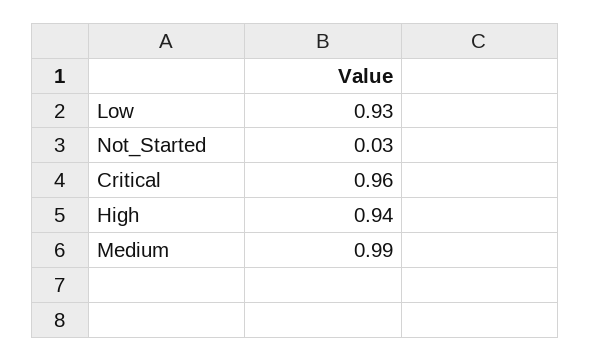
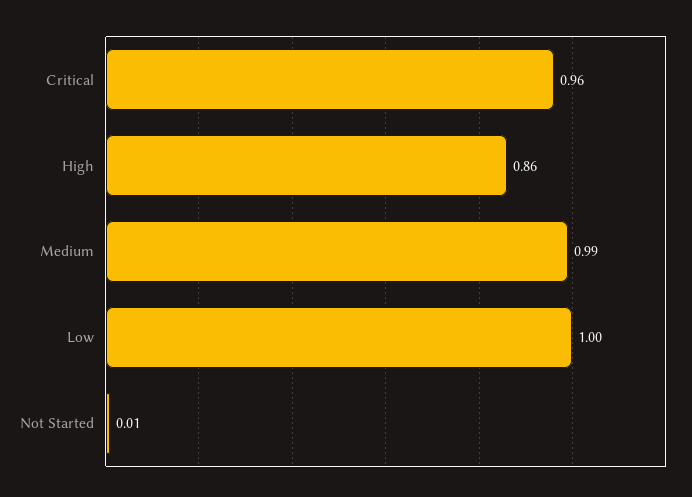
Low: 0.93 -> 1
Not_Started: 0.03 -> 0.01
High: 0.94 -> 0.86

